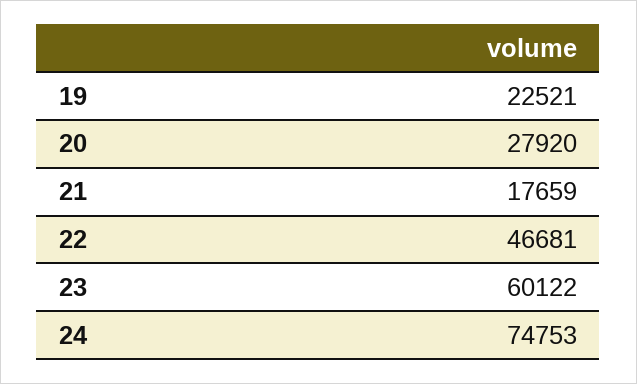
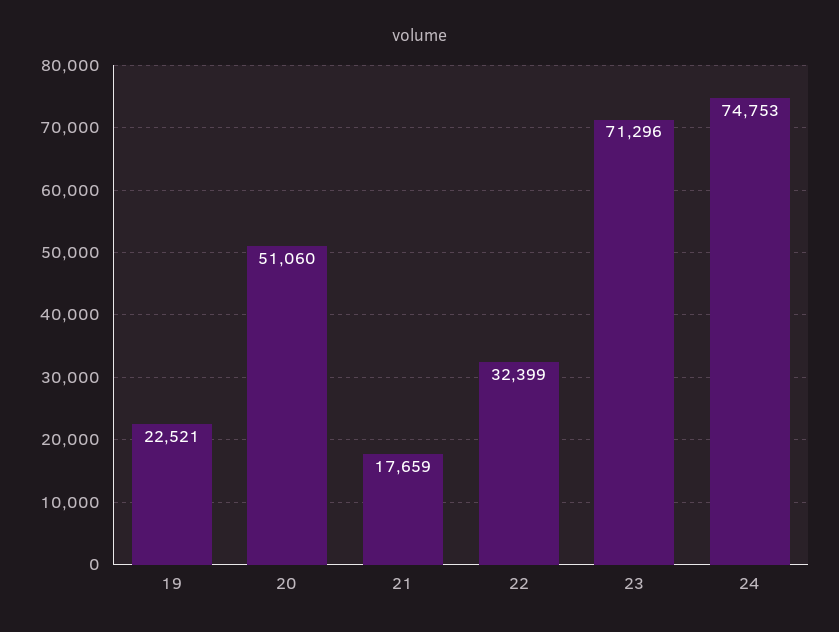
20: 27920 -> 51060
22: 46681 -> 32399
23: 60122 -> 71296

